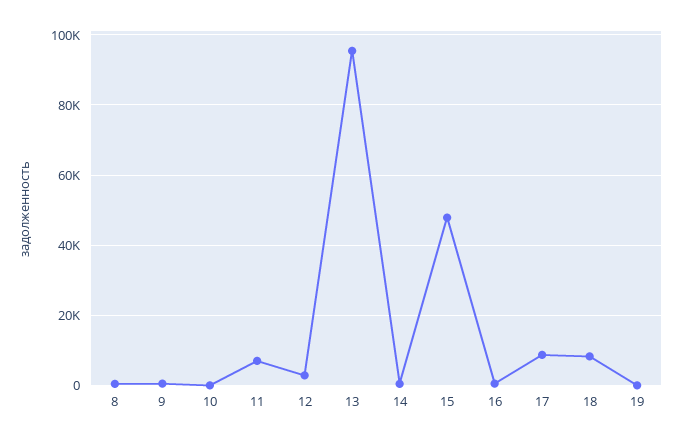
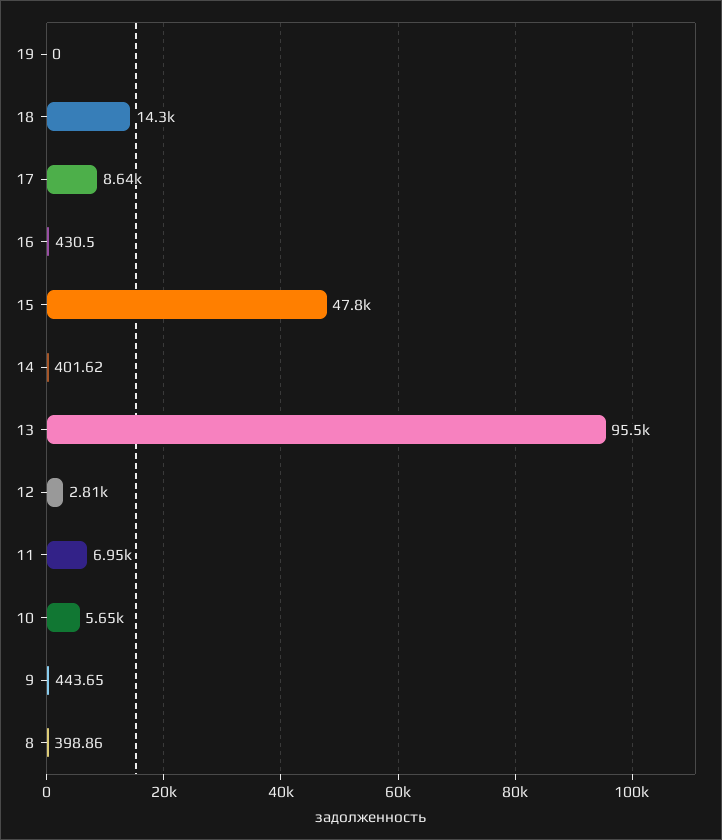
10: 0 -> 5650
18: 8000 -> 14300

